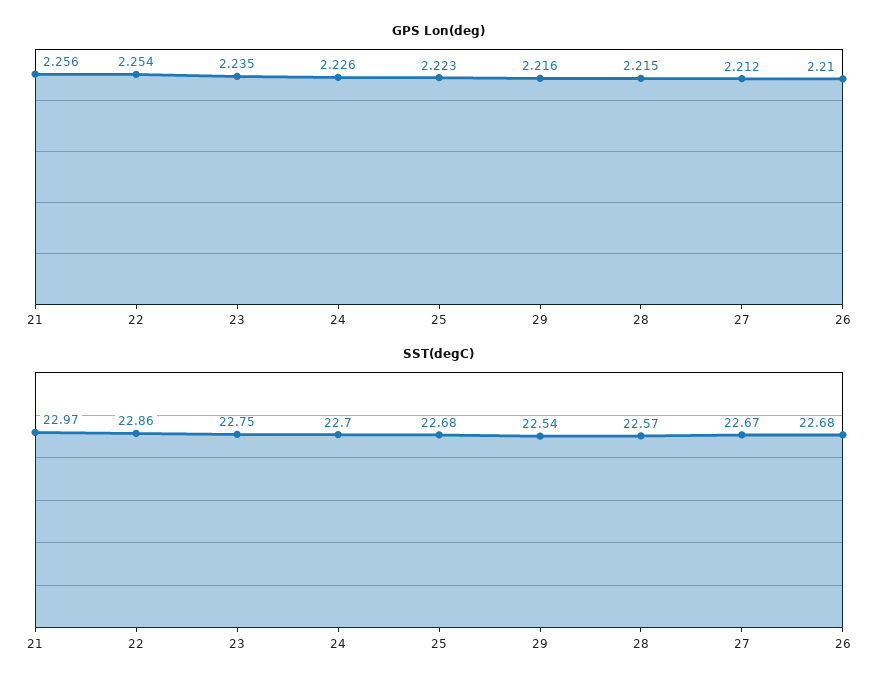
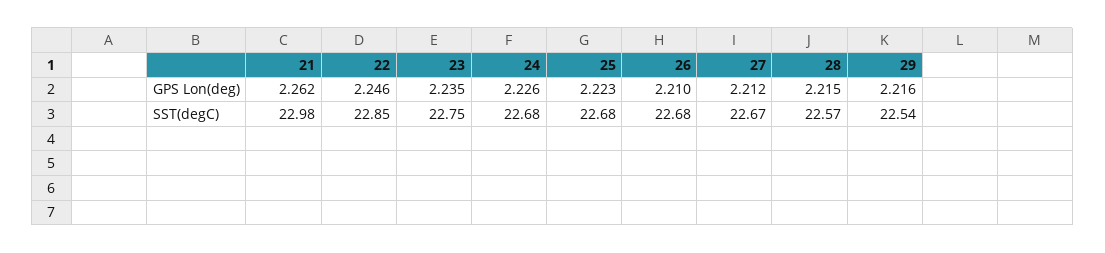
GPS Lon(deg), 21: 2.256 -> 2.262
GPS Lon(deg), 22: 2.254 -> 2.246
SST(degC), 21: 22.97 -> 22.98
SST(degC), 22: 22.86 -> 22.85
SST(degC), 24: 22.7 -> 22.68

